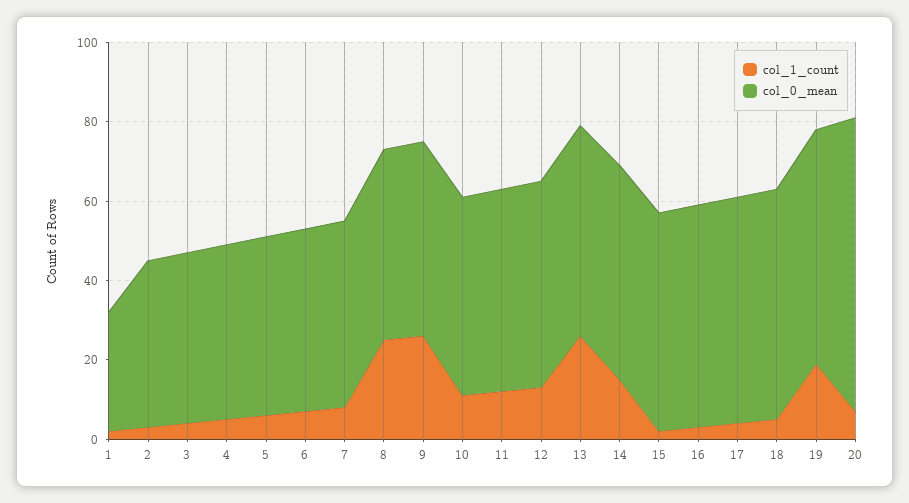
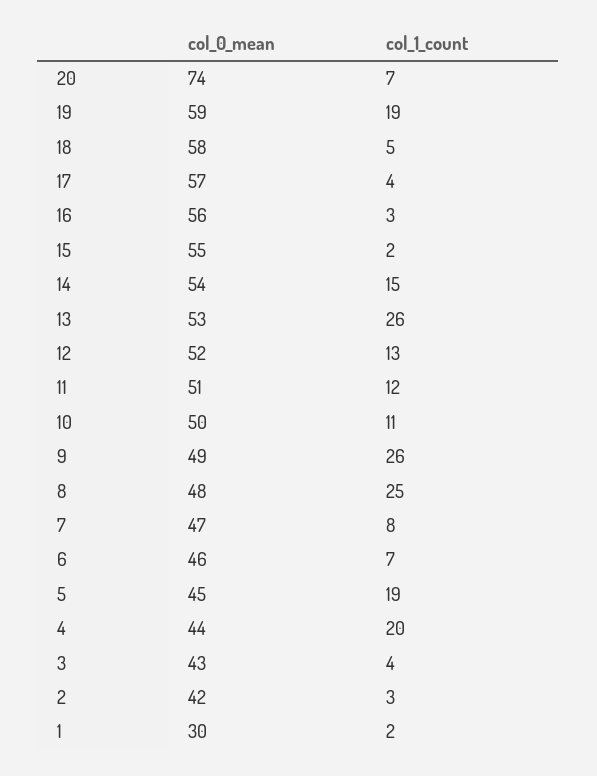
col_1_count, 4: 5 -> 20
col_1_count, 5: 5 -> 19

